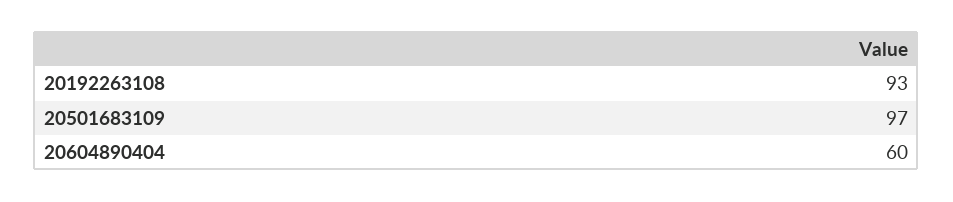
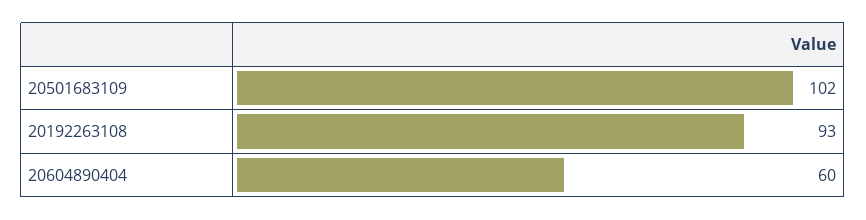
20501683109: 97 -> 102

